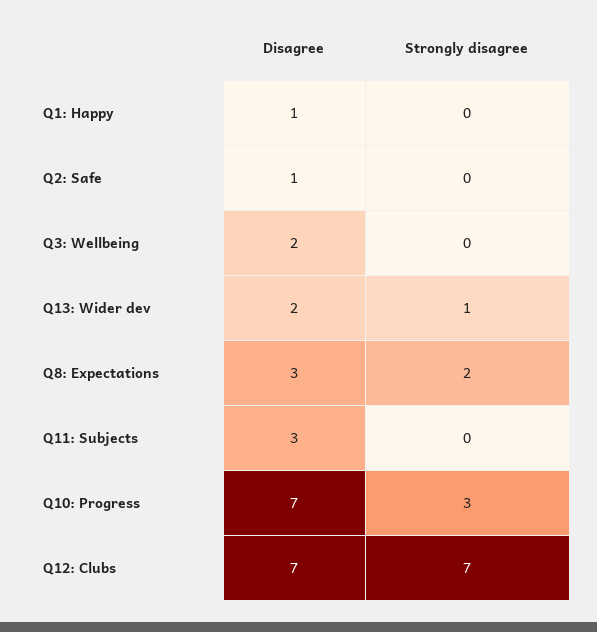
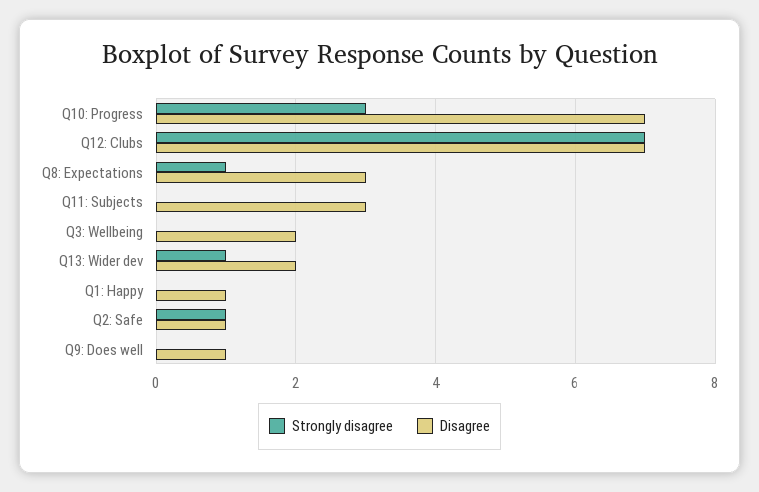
Strongly disagree, Q2: Safe: 0 -> 1
Strongly disagree, Q8: Expectations: 2 -> 1
Strongly disagree, Q9: Does well: none -> 0
Disagree, Q9: Does well: none -> 1

